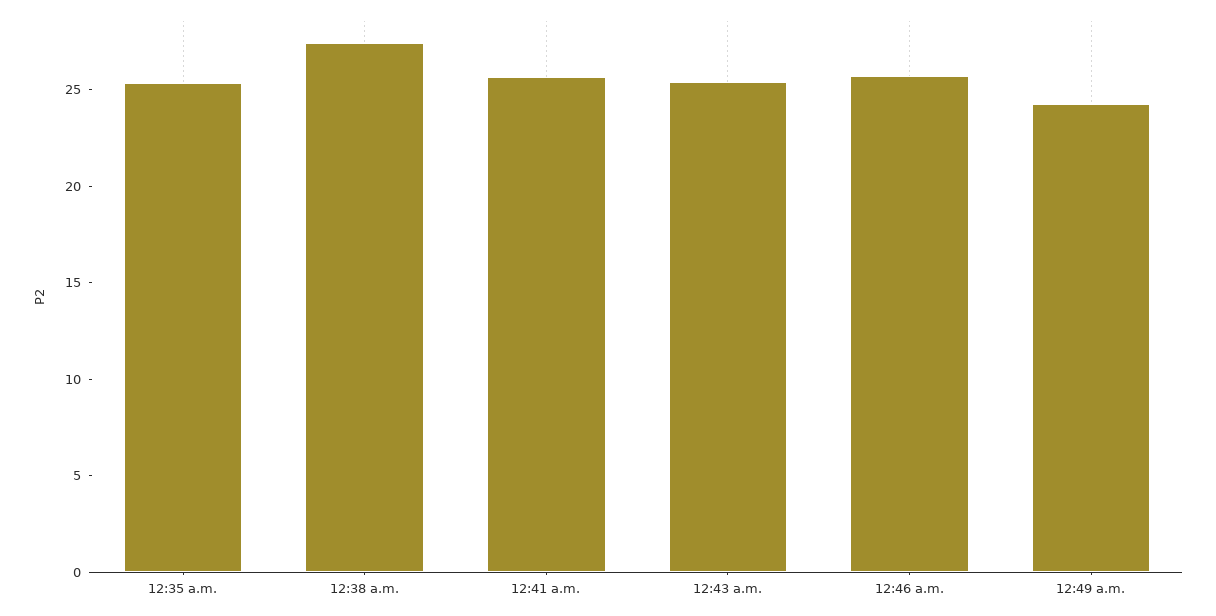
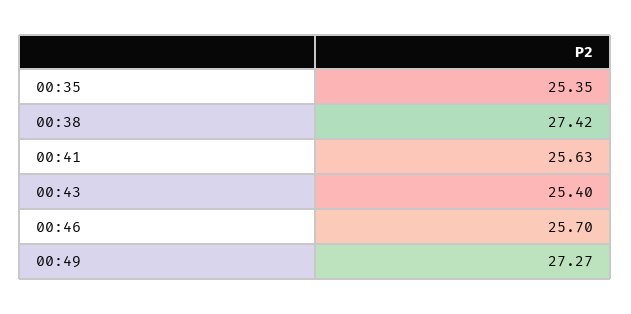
12:49 a.m.: 24 -> 27.27

